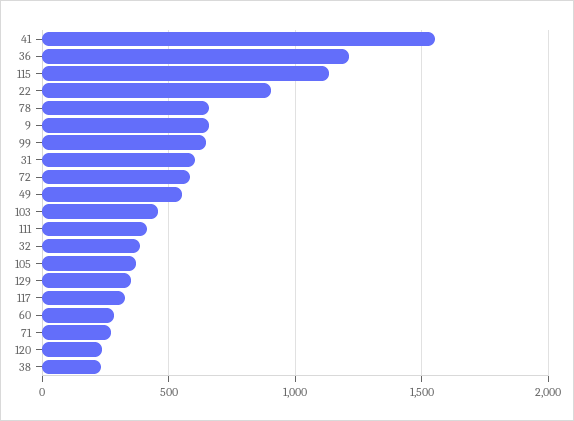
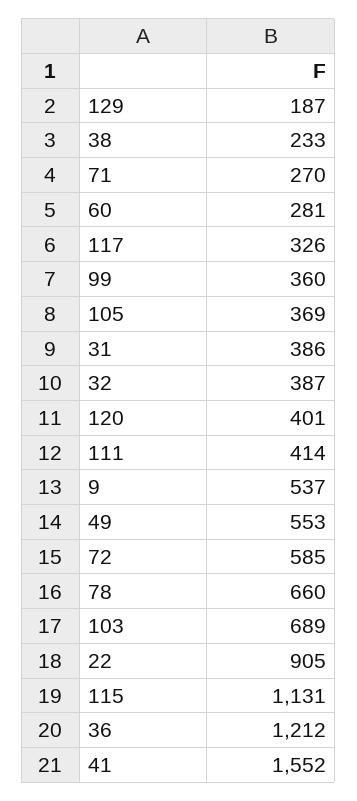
9: 650 -> 537
99: 650 -> 360
31: 600 -> 386
103: 450 -> 689
129: 350 -> 187
120: 250 -> 401

